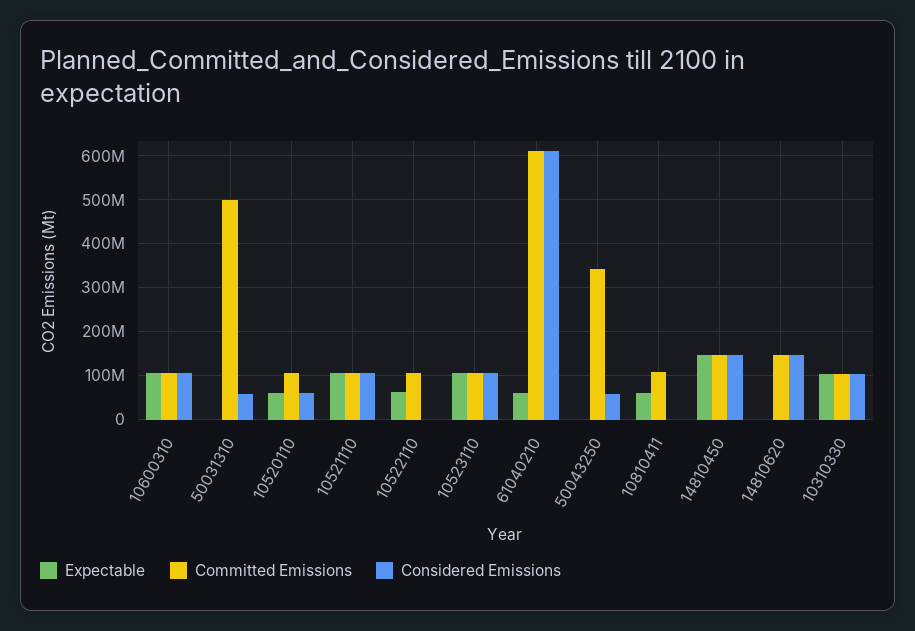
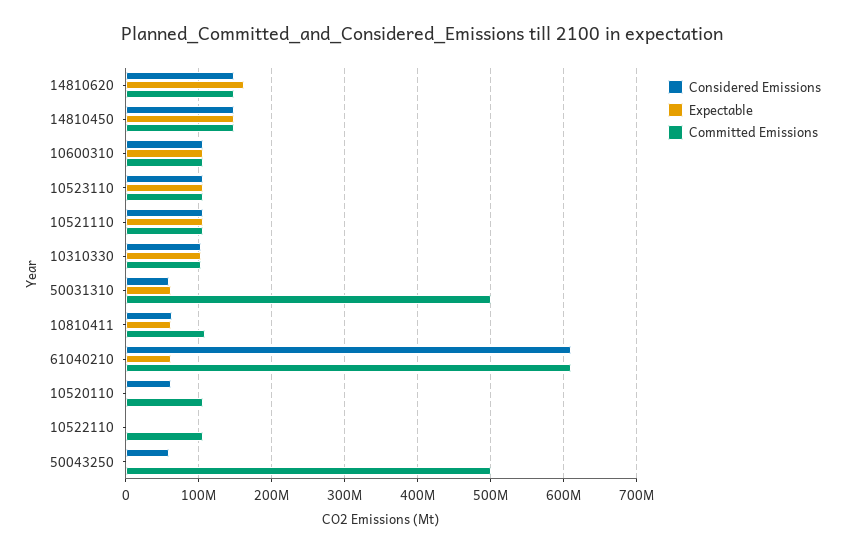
Expectable, 50031310: 0 -> 60000000
Expectable, 10520110: 60000000 -> 0
Expectable, 10522110: 60000000 -> 0
Committed Emissions, 50043250: 340000000 -> 500000000
Considered Emissions, 10810411: 0 -> 60000000
Expectable, 14810620: 0 -> 160000000

